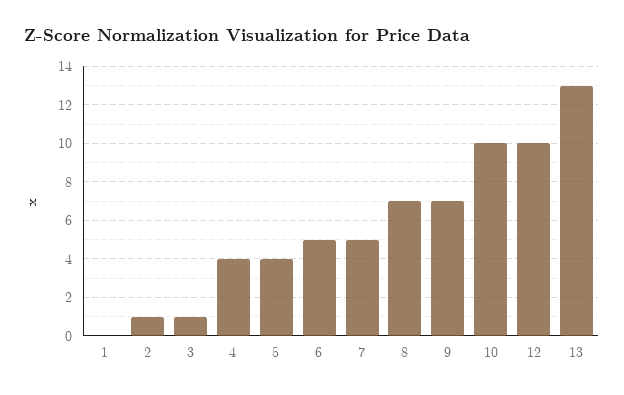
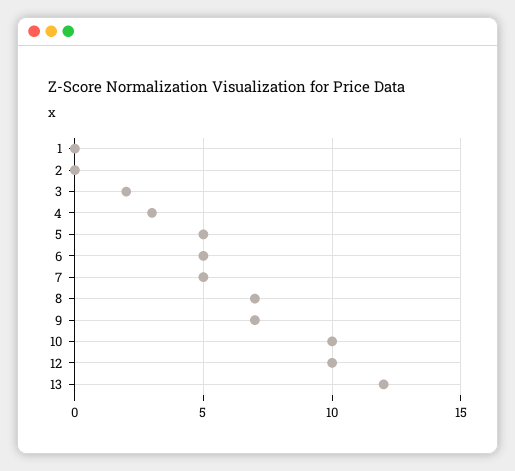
2: 1 -> 0
3: 1 -> 2
4: 4 -> 3
5: 4 -> 5
13: 13 -> 12

